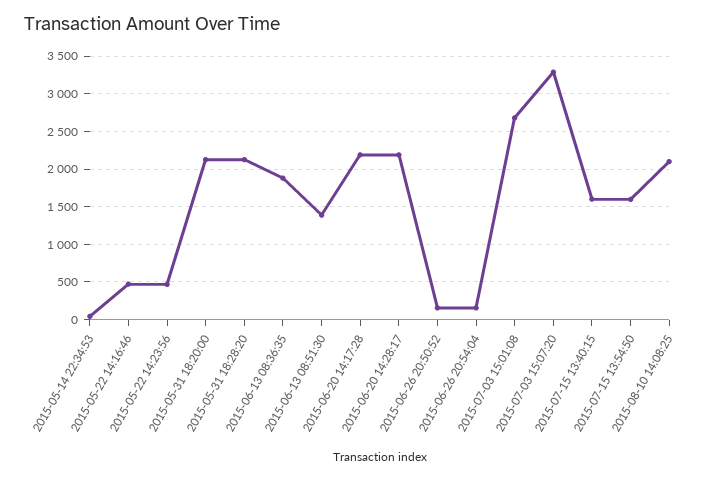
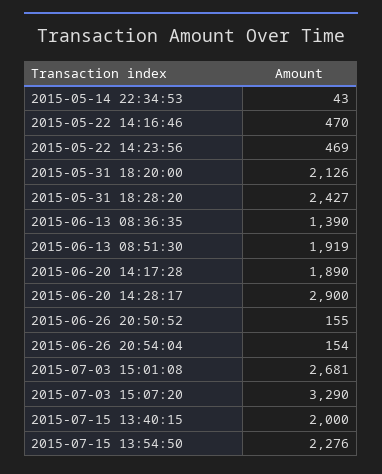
2015-05-31 18:28:20: 2100 -> 2427
2015-06-13 08:36:35: 1900 -> 1390
2015-06-13 08:51:30: 1400 -> 1919
2015-06-20 14:17:28: 2200 -> 1890
2015-06-20 14:28:17: 2200 -> 2900
2015-07-15 13:40:15: 1600 -> 2000
2015-07-15 13:54:50: 1600 -> 2276
2015-08-10 14:08:25: 2100 -> none

